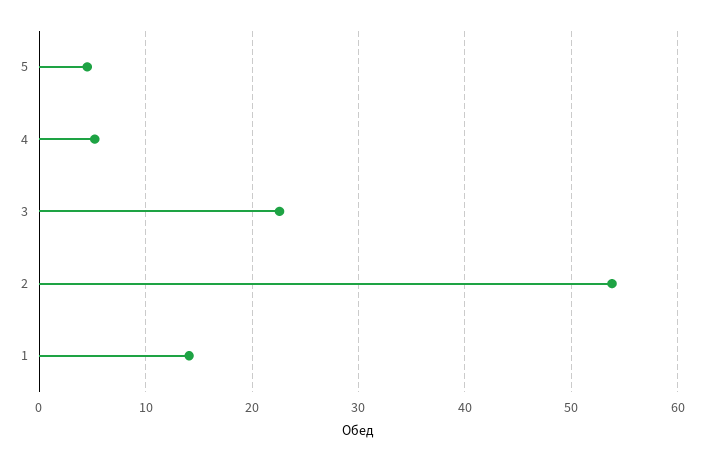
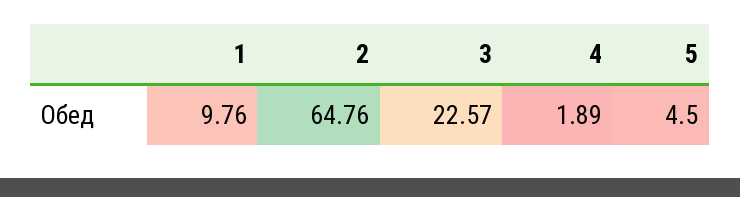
4: 5 -> 1.89
2: 54 -> 64.76
1: 14 -> 9.76

